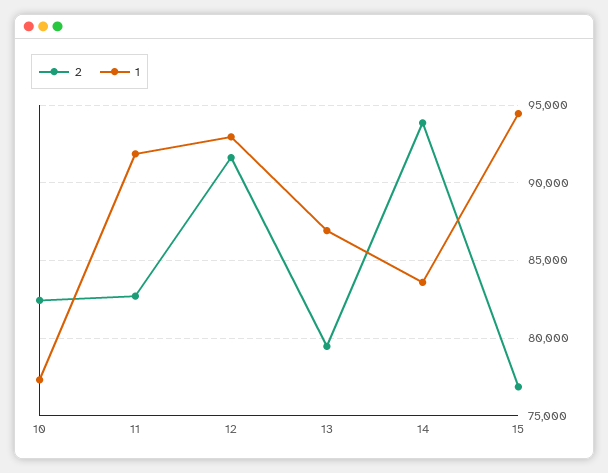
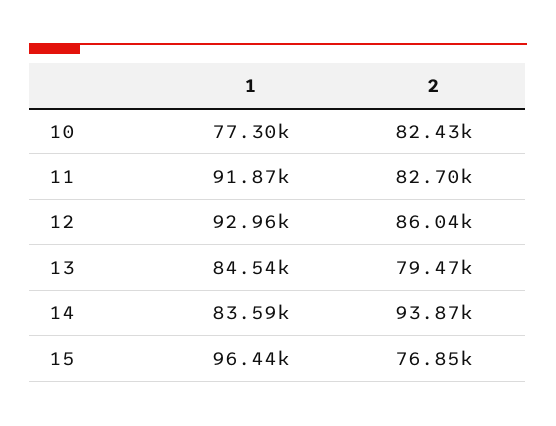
2, 12: 91500 -> 86040
1, 13: 87000 -> 84540
1, 15: 94500 -> 96440

